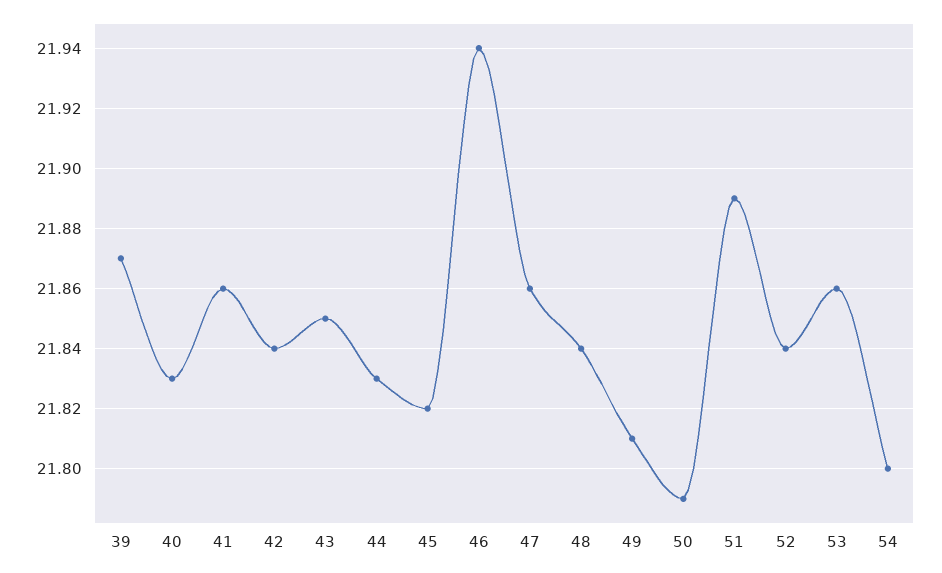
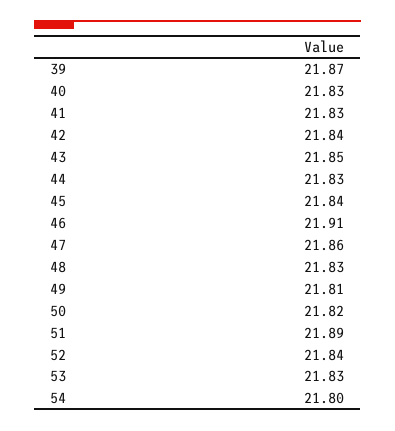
41: 21.86 -> 21.83
45: 21.82 -> 21.84
46: 21.94 -> 21.91
48: 21.84 -> 21.83
50: 21.79 -> 21.82
53: 21.86 -> 21.83

